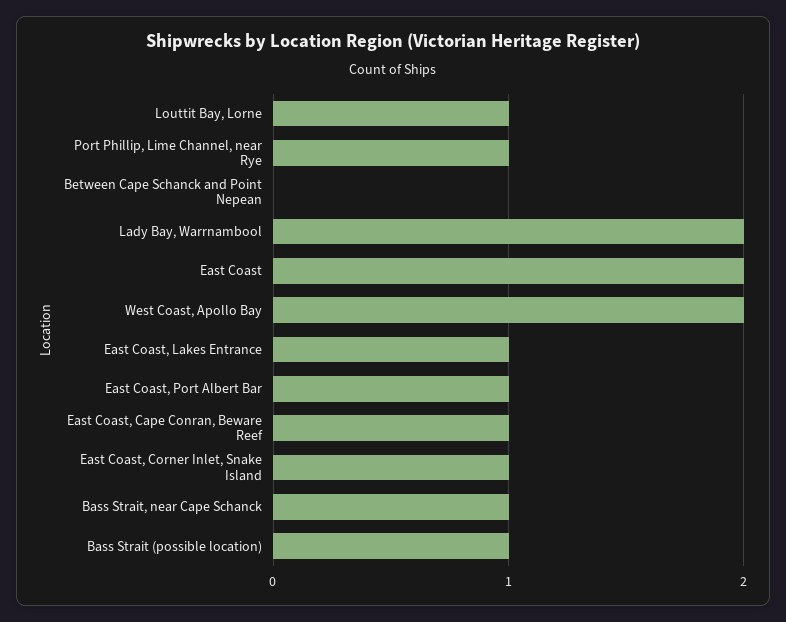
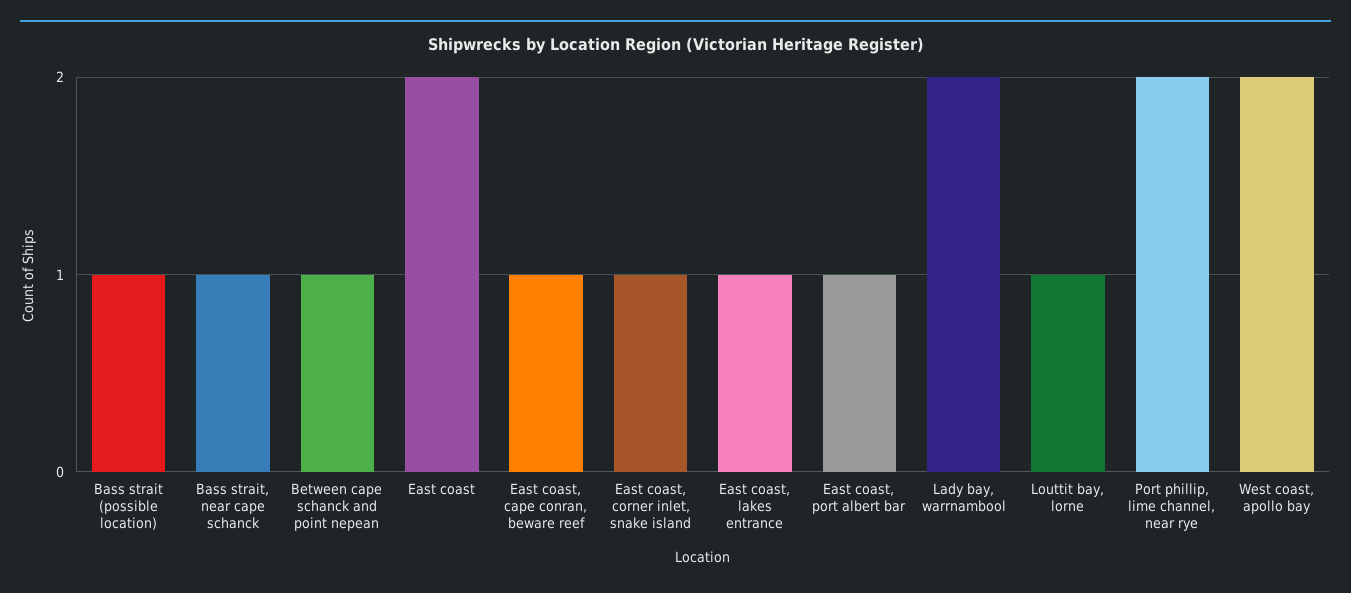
Port Phillip, Lime Channel, near Rye: 1 -> 2
Between Cape Schanck and Point Nepean: 0 -> 1

